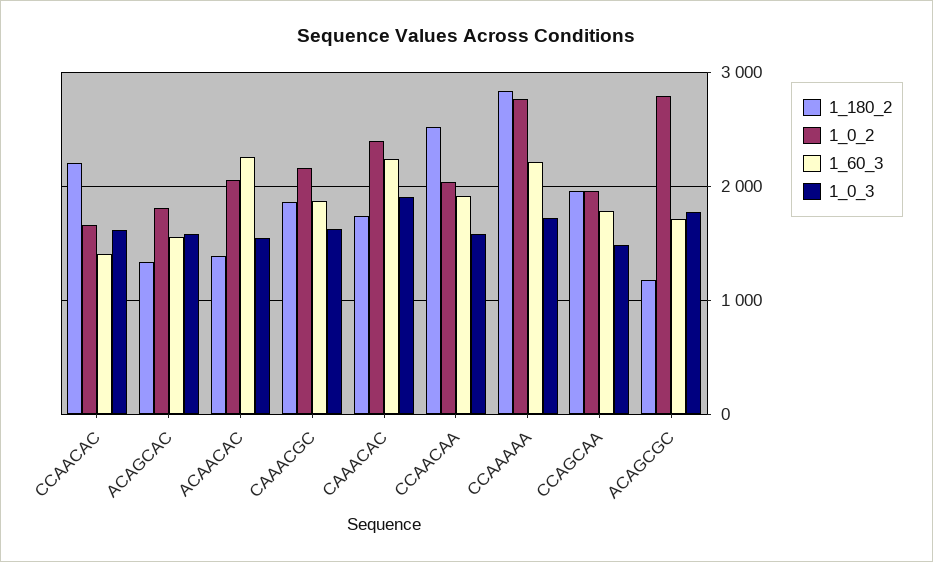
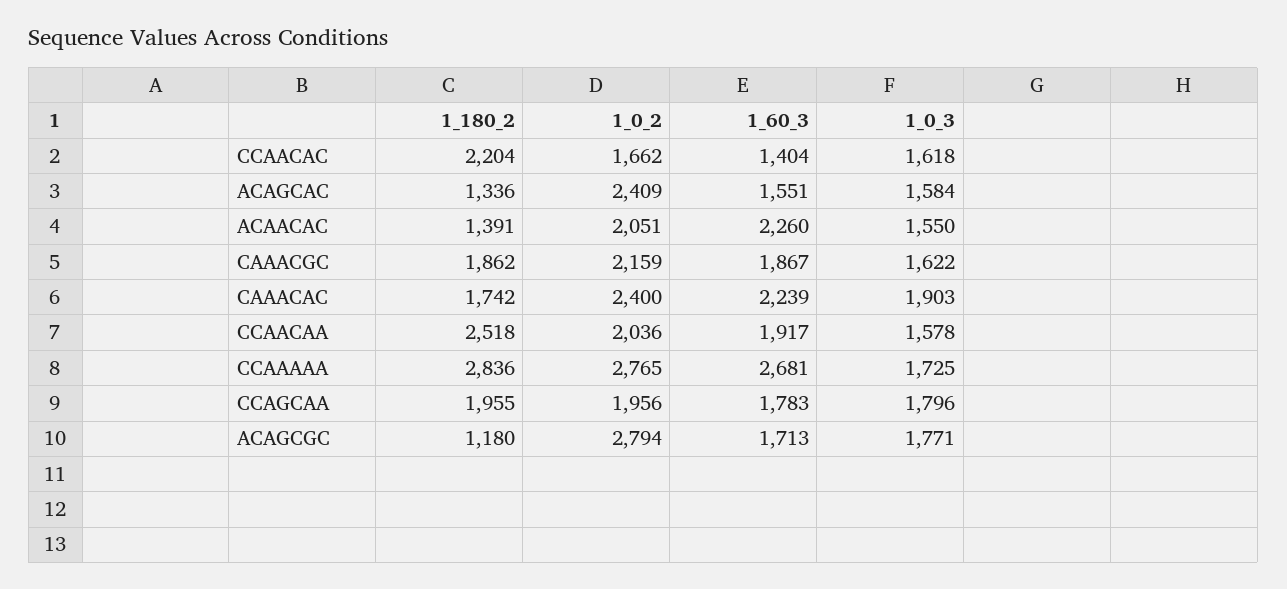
1_0_2, ACAGCAC: 1800 -> 2409
1_60_3, CCAAAAA: 2200 -> 2681
1_0_3, CCAGCAA: 1500 -> 1796

